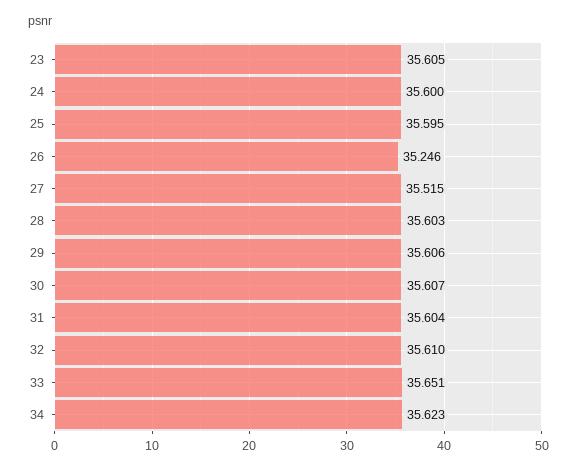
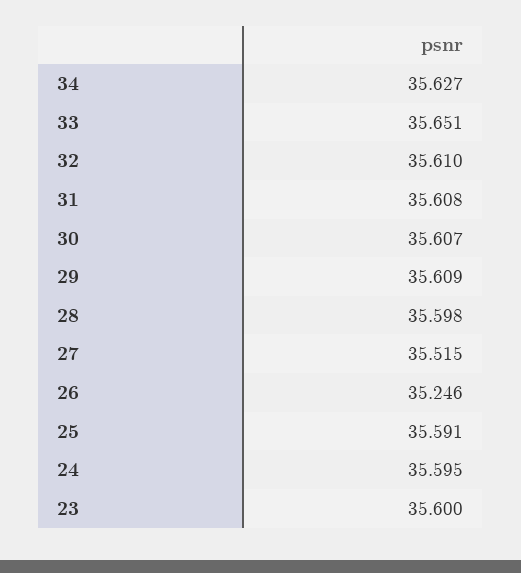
23: 35.605 -> 35.6
24: 35.6 -> 35.595
25: 35.595 -> 35.591
28: 35.603 -> 35.598
29: 35.606 -> 35.609
31: 35.604 -> 35.608
34: 35.623 -> 35.627

